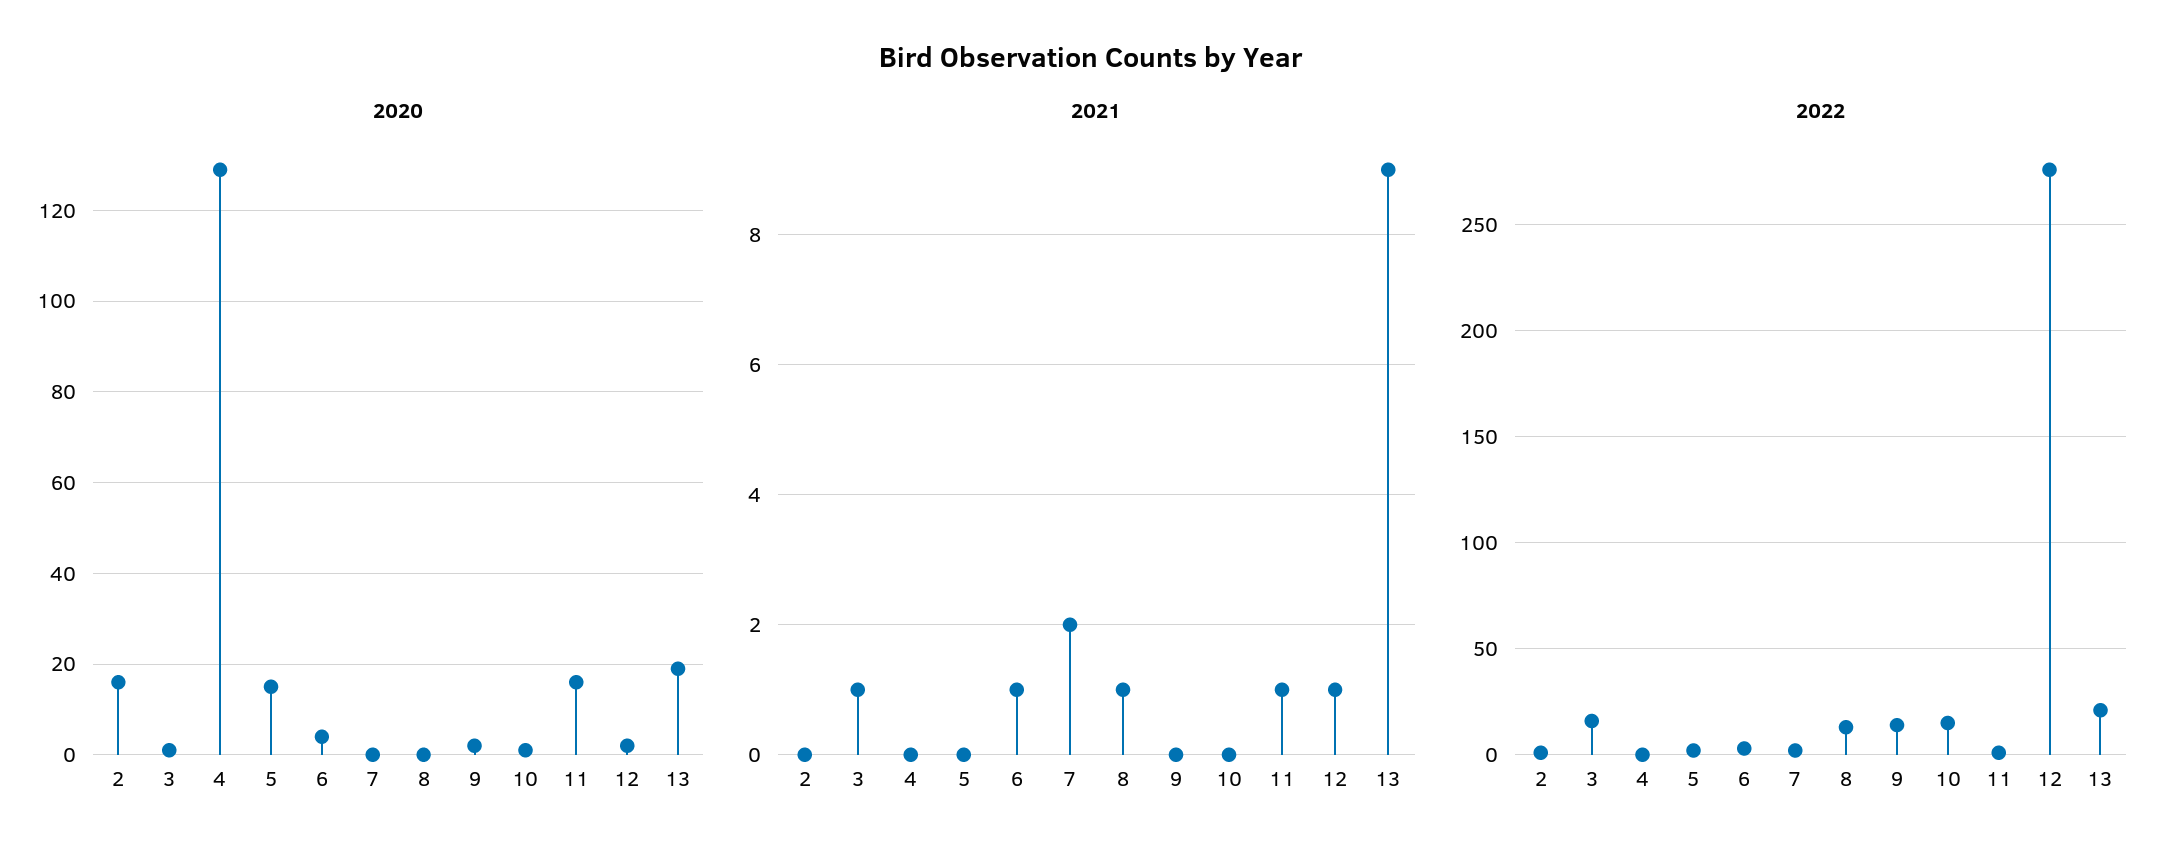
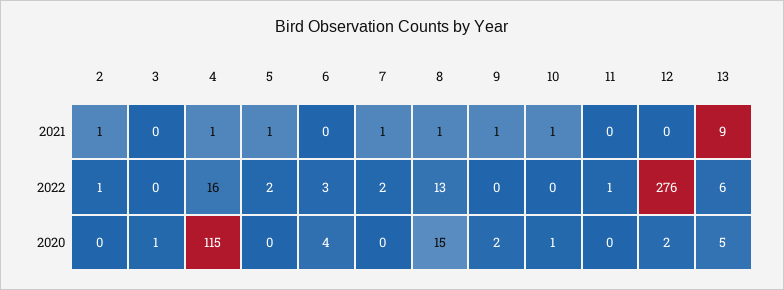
2020, 2: 15 -> 0
2020, 4: 130 -> 115
2020, 5: 15 -> 0
2020, 8: 0 -> 15
2020, 11: 15 -> 0
2020, 13: 20 -> 5
2021, 2: 0 -> 1
2021, 3: 1 -> 0
2021, 4: 0 -> 1
2021, 5: 0 -> 1
2021, 6: 1 -> 0
2021, 7: 2 -> 1
2021, 9: 0 -> 1
2021, 10: 0 -> 1
2021, 11: 1 -> 0
2021, 12: 1 -> 0
2022, 3: 15 -> 0
2022, 4: 0 -> 16
2022, 9: 15 -> 0
2022, 10: 15 -> 0
2022, 13: 20 -> 6

